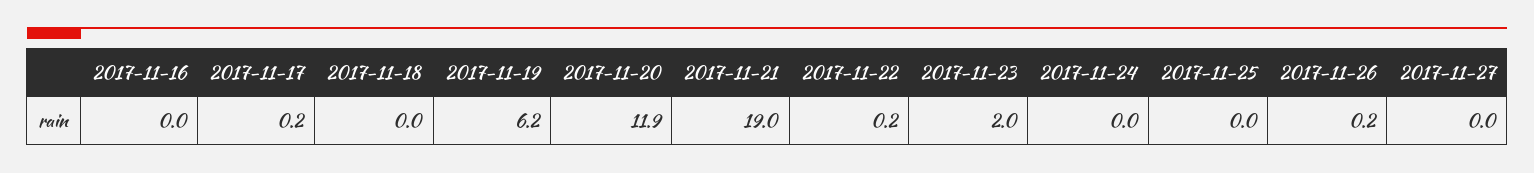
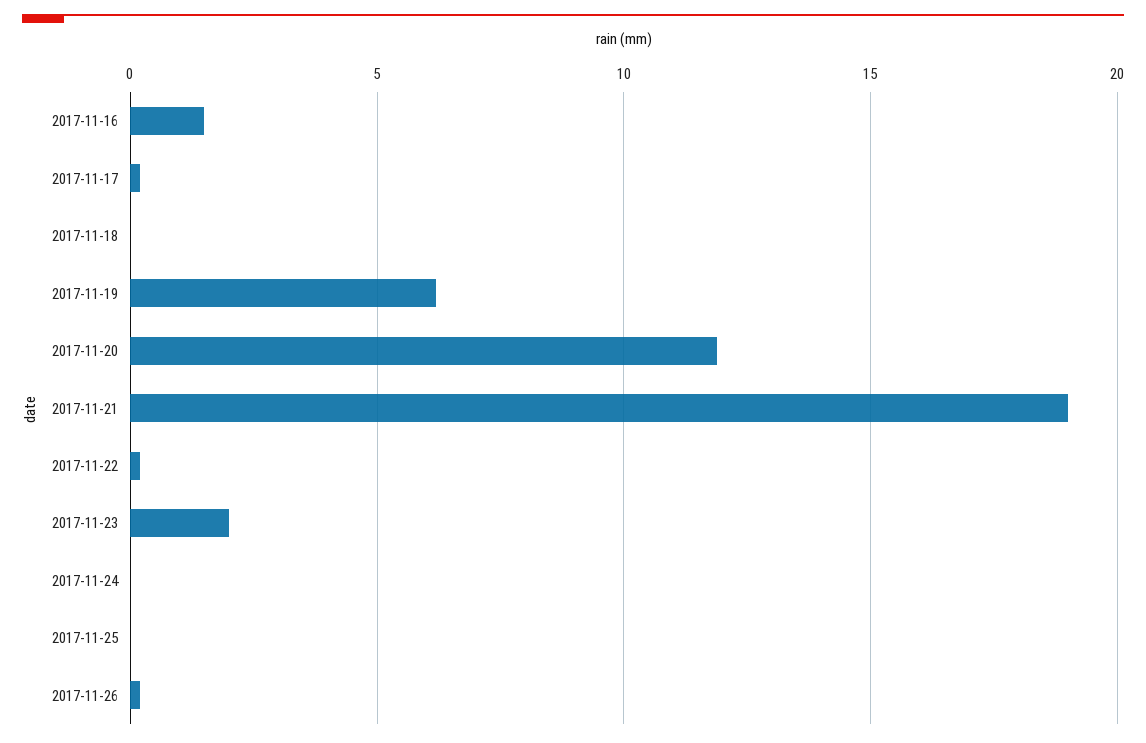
2017-11-16: 0 -> 1.5
2017-11-27: 0 -> none

